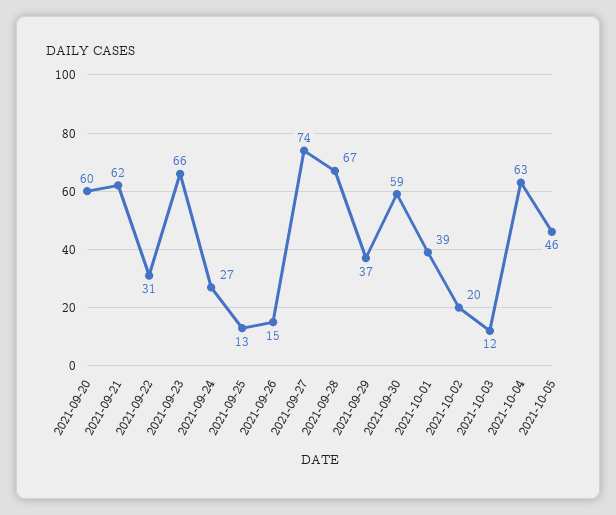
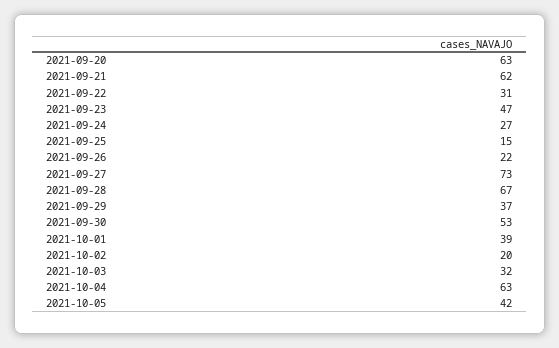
2021-09-20: 60 -> 63
2021-09-23: 66 -> 47
2021-09-25: 13 -> 15
2021-09-26: 15 -> 22
2021-09-27: 74 -> 73
2021-09-30: 59 -> 53
2021-10-03: 12 -> 32
2021-10-05: 46 -> 42

